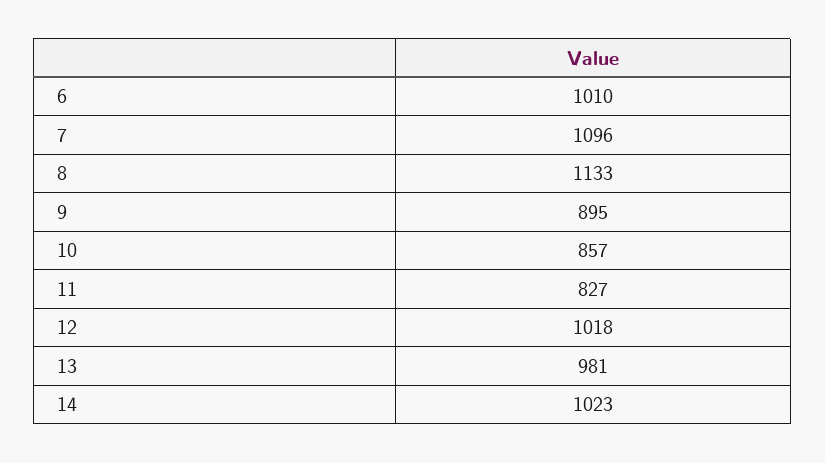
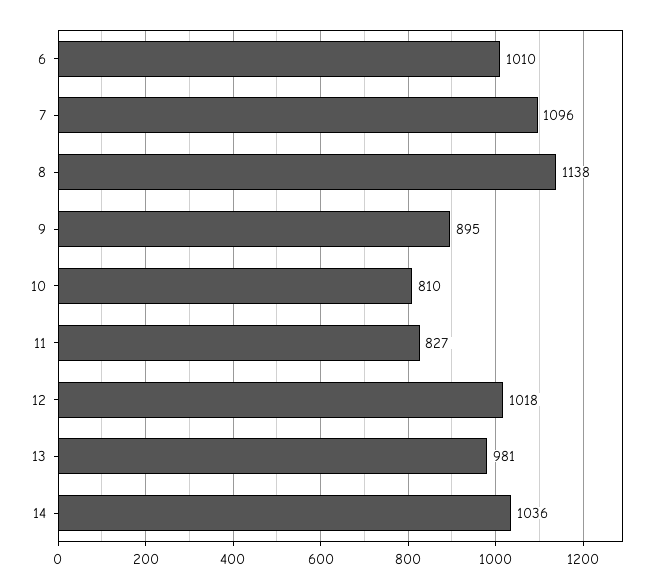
8: 1133 -> 1138
10: 857 -> 810
14: 1023 -> 1036

